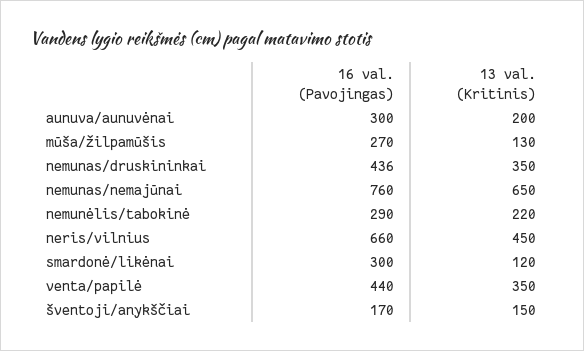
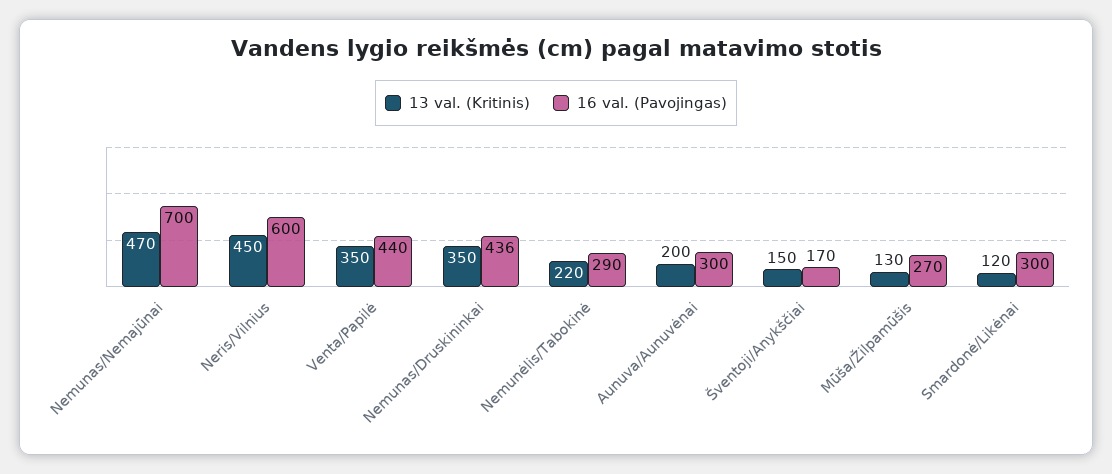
16 val. (Pavojingas), nemunas/nemajūnai: 760 -> 700
13 val. (Kritinis), nemunas/nemajūnai: 650 -> 470
16 val. (Pavojingas), neris/vilnius: 660 -> 600

